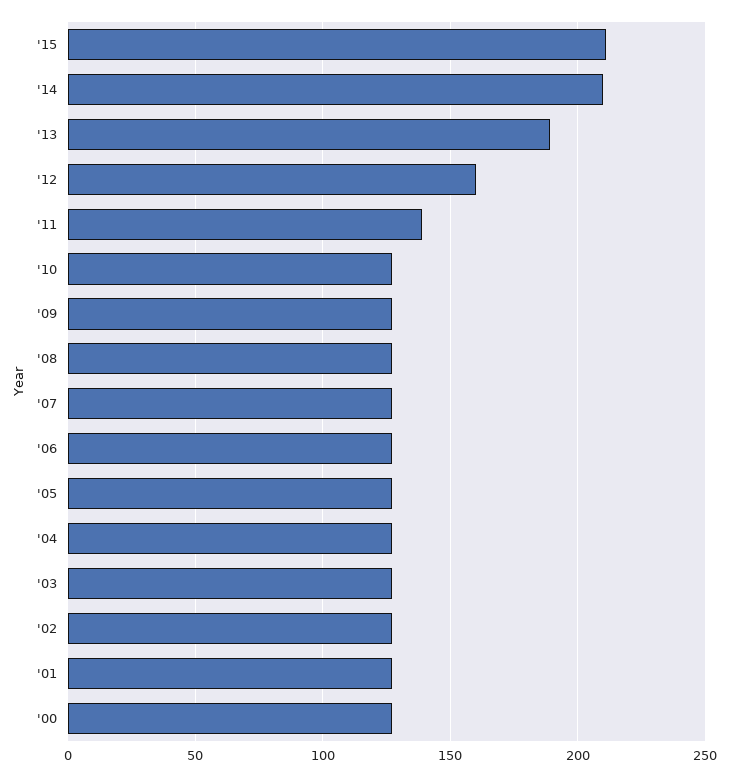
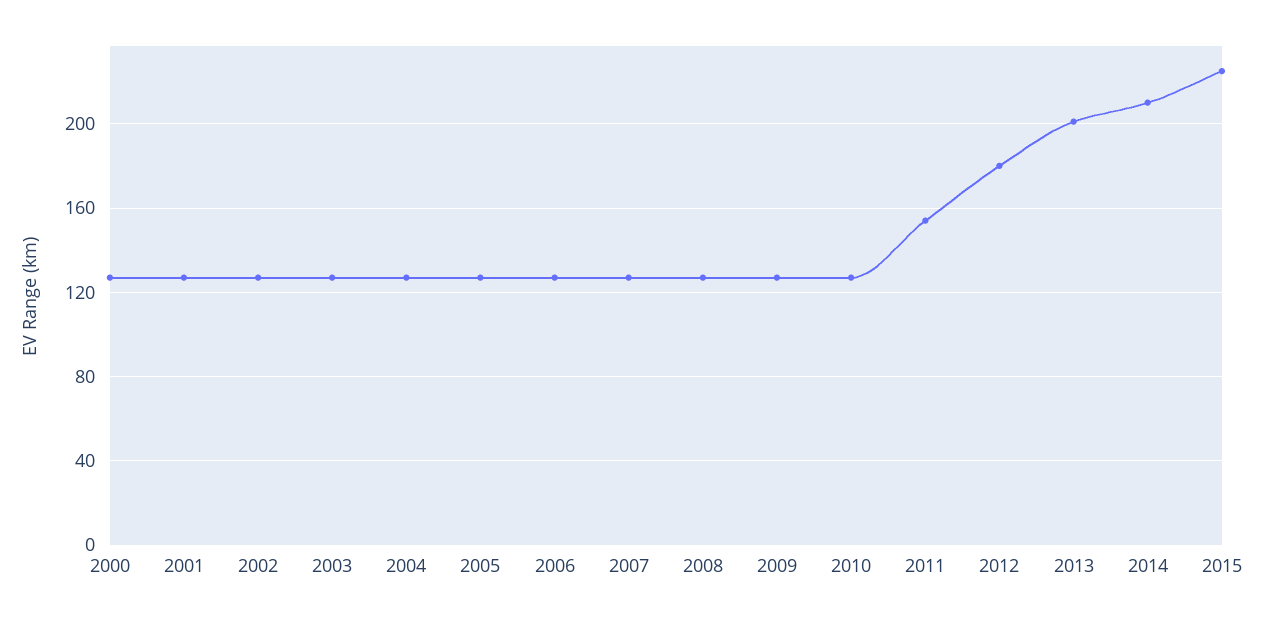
'15: 210 -> 225
'13: 190 -> 200
'12: 160 -> 180
'11: 140 -> 155

